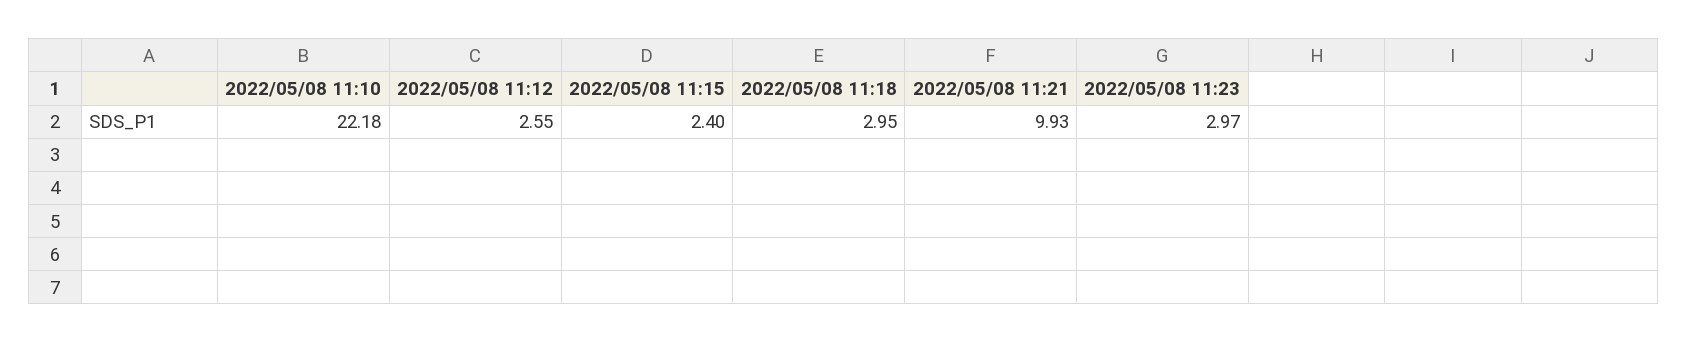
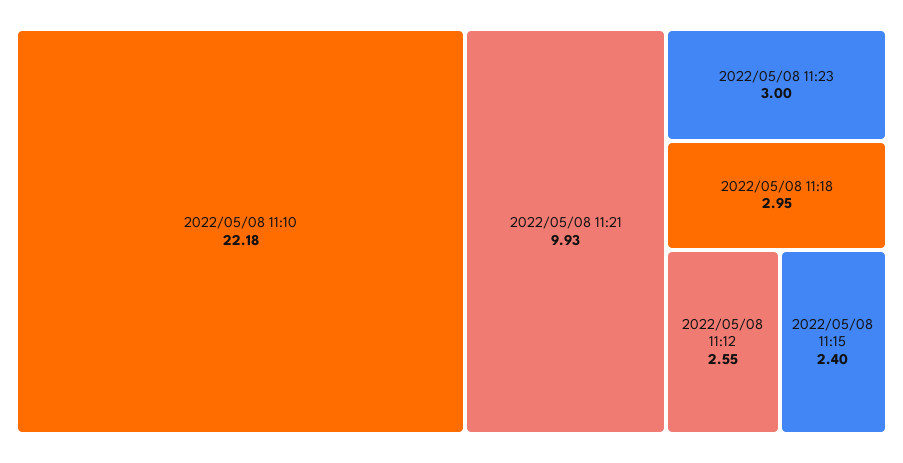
2022/05/08 11:23: 2.97 -> 3

